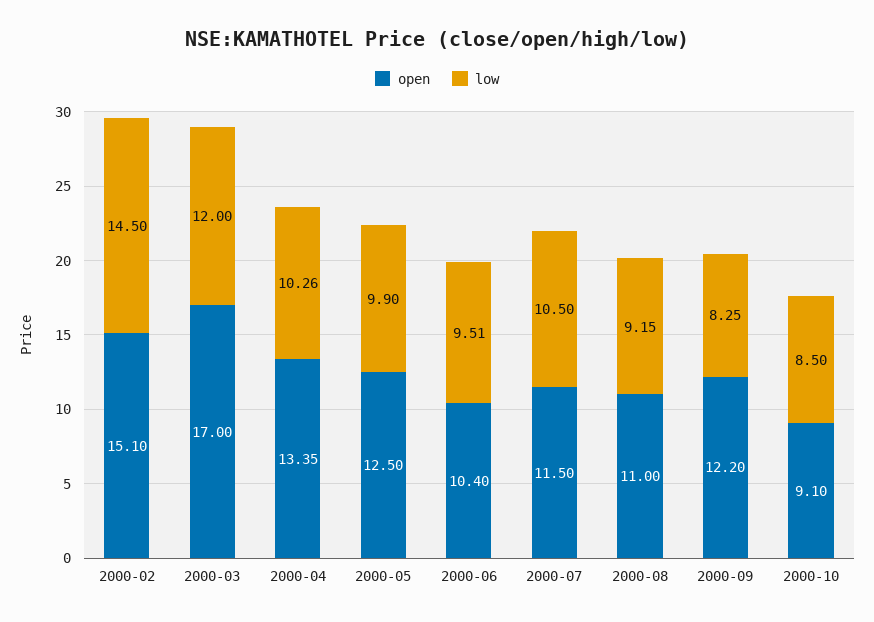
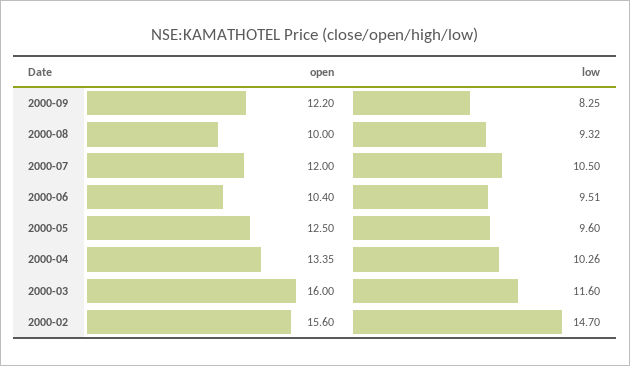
open, 2000-02: 15.1 -> 15.6
low, 2000-02: 14.5 -> 14.7
open, 2000-03: 17 -> 16
low, 2000-03: 12 -> 11.6
low, 2000-05: 9.9 -> 9.6
open, 2000-07: 11.5 -> 12
open, 2000-08: 11 -> 10
low, 2000-08: 9.15 -> 9.32
open, 2000-10: 9.1 -> none
low, 2000-10: 8.5 -> none

